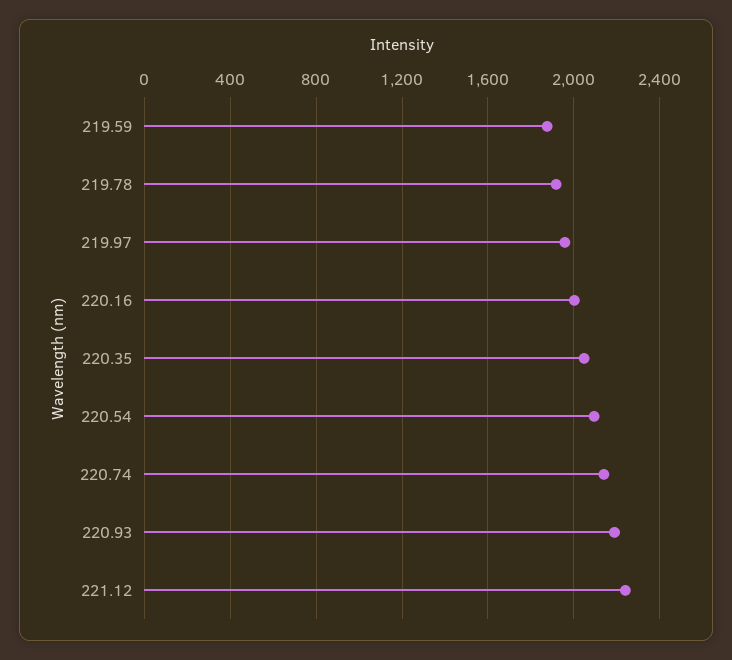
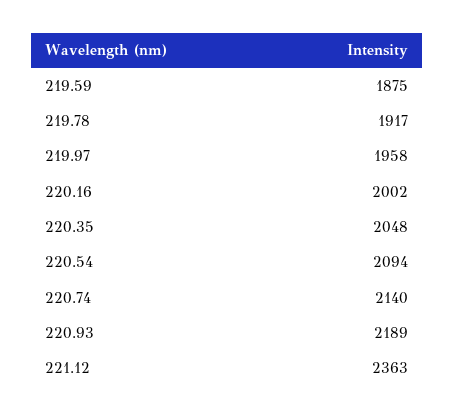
221.12: 2250 -> 2363

